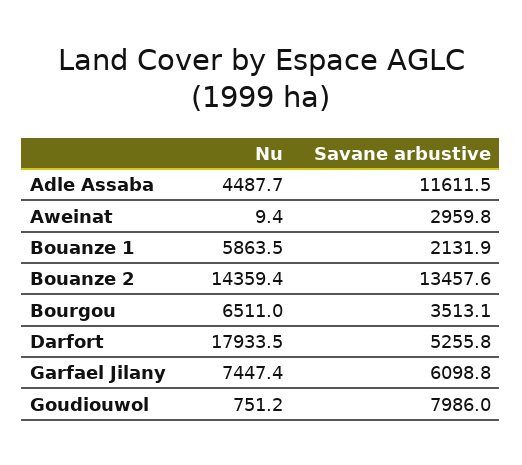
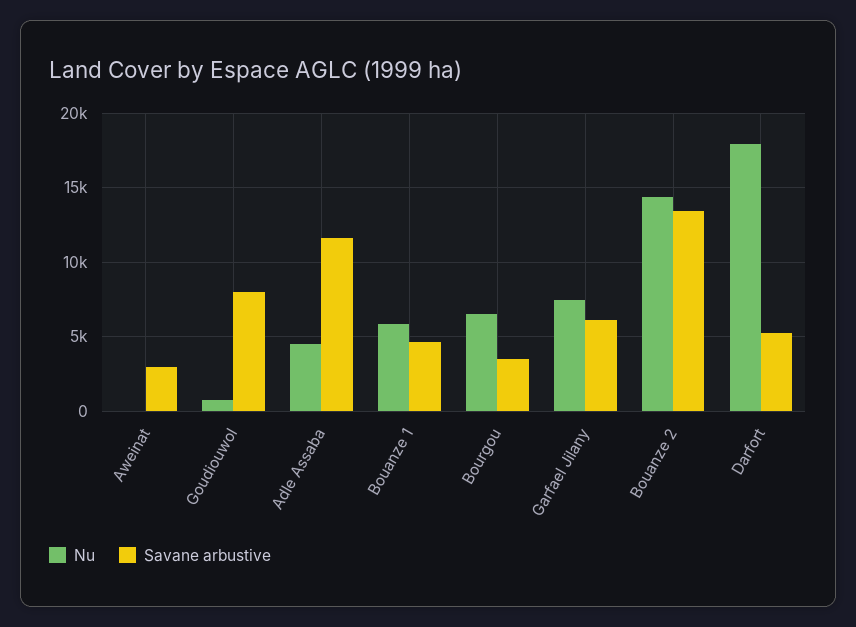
Savane arbustive, Bouanze 1: 2131.9 -> 4500

